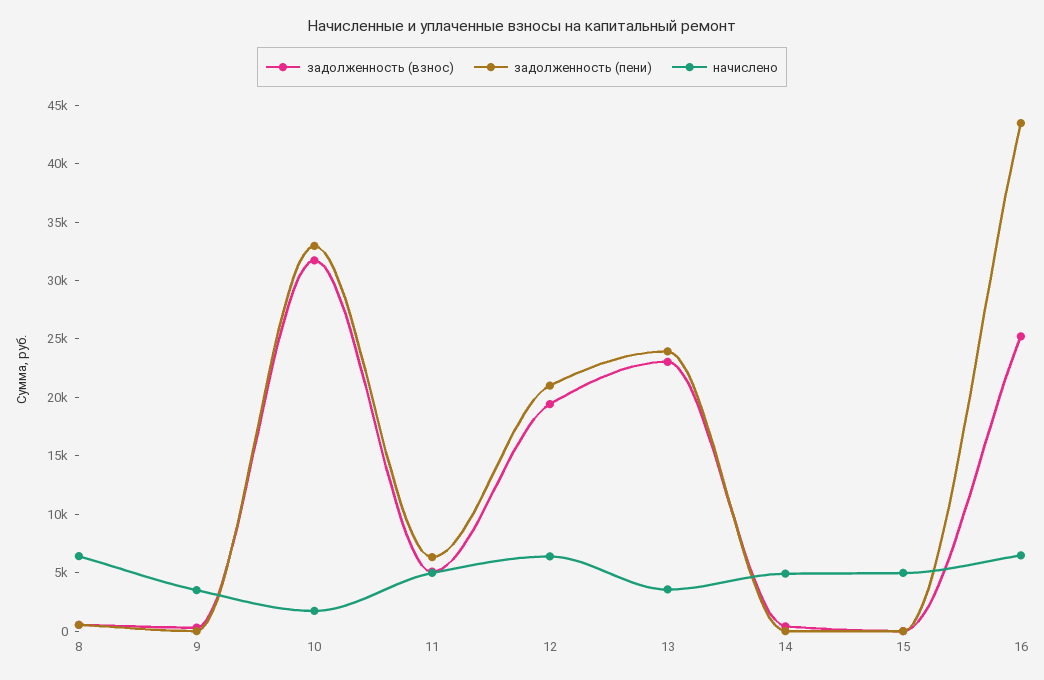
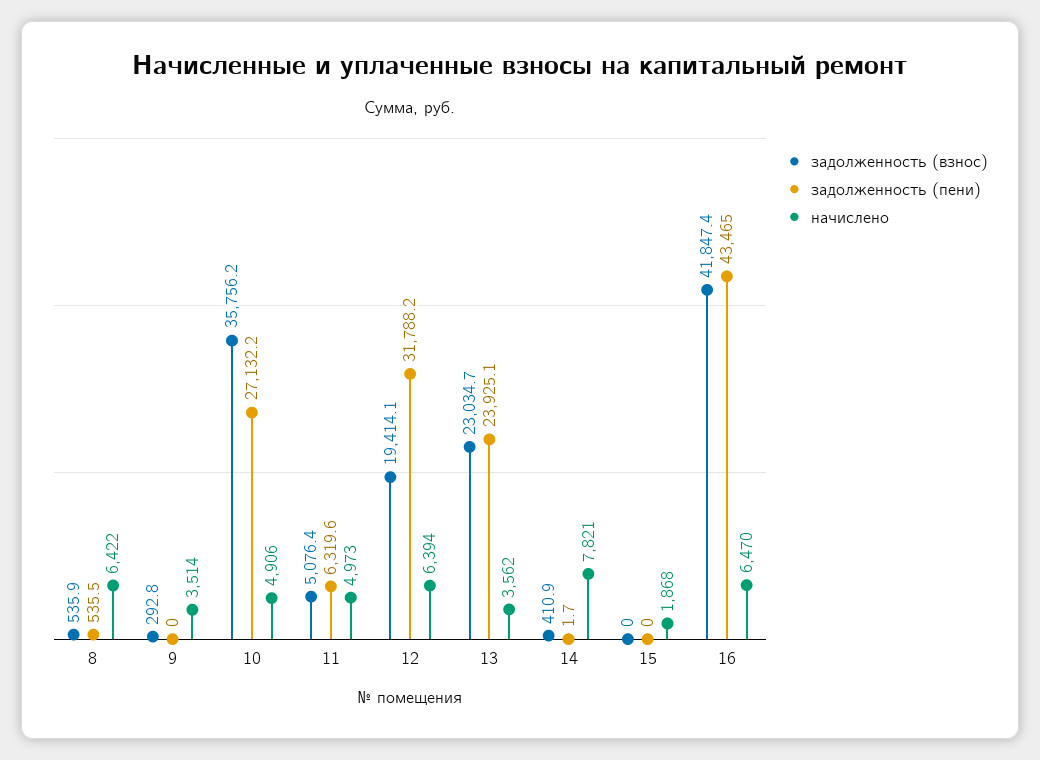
задолженность (взнос), 10: 32000 -> 35756.2
задолженность (пени), 10: 33000 -> 27132.2
начислено, 10: 2000 -> 4906
задолженность (пени), 12: 21000 -> 31788.2
начислено, 14: 5000 -> 7821
начислено, 15: 5000 -> 1868
задолженность (взнос), 16: 25000 -> 41847.4

